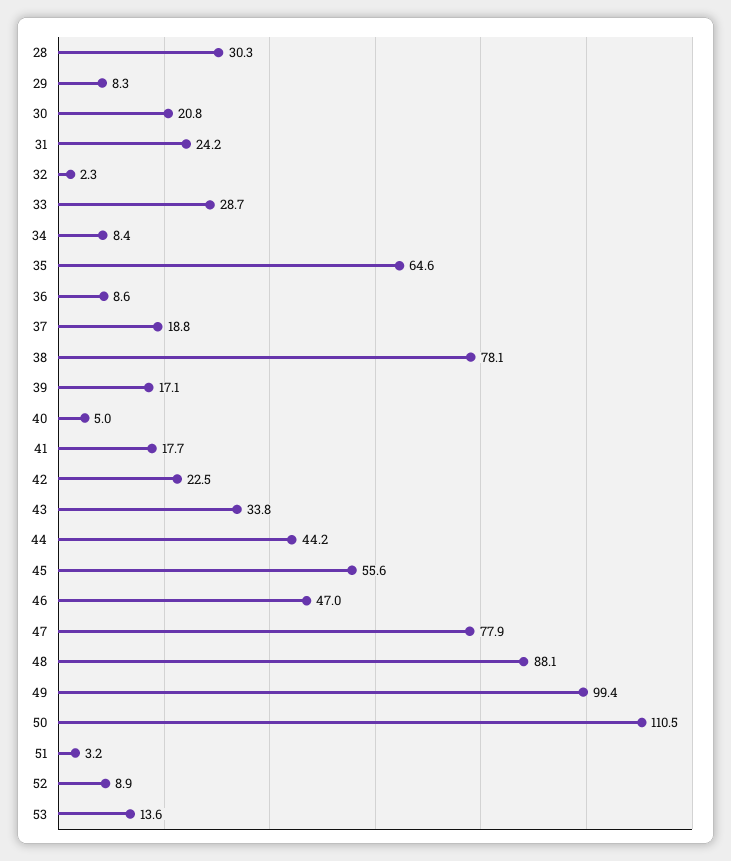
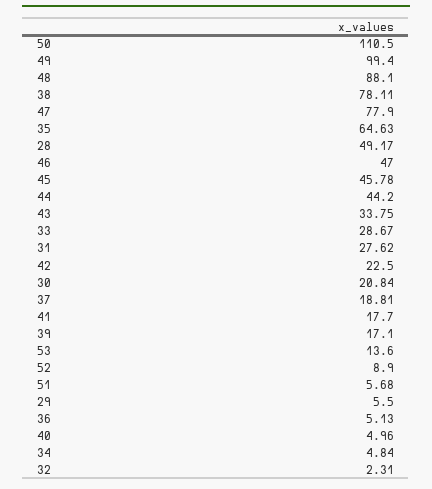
28: 30.3 -> 49.17
29: 8.3 -> 5.5
31: 24.2 -> 27.62
34: 8.4 -> 4.84
36: 8.6 -> 5.13
45: 55.6 -> 45.78
51: 3.2 -> 5.68

